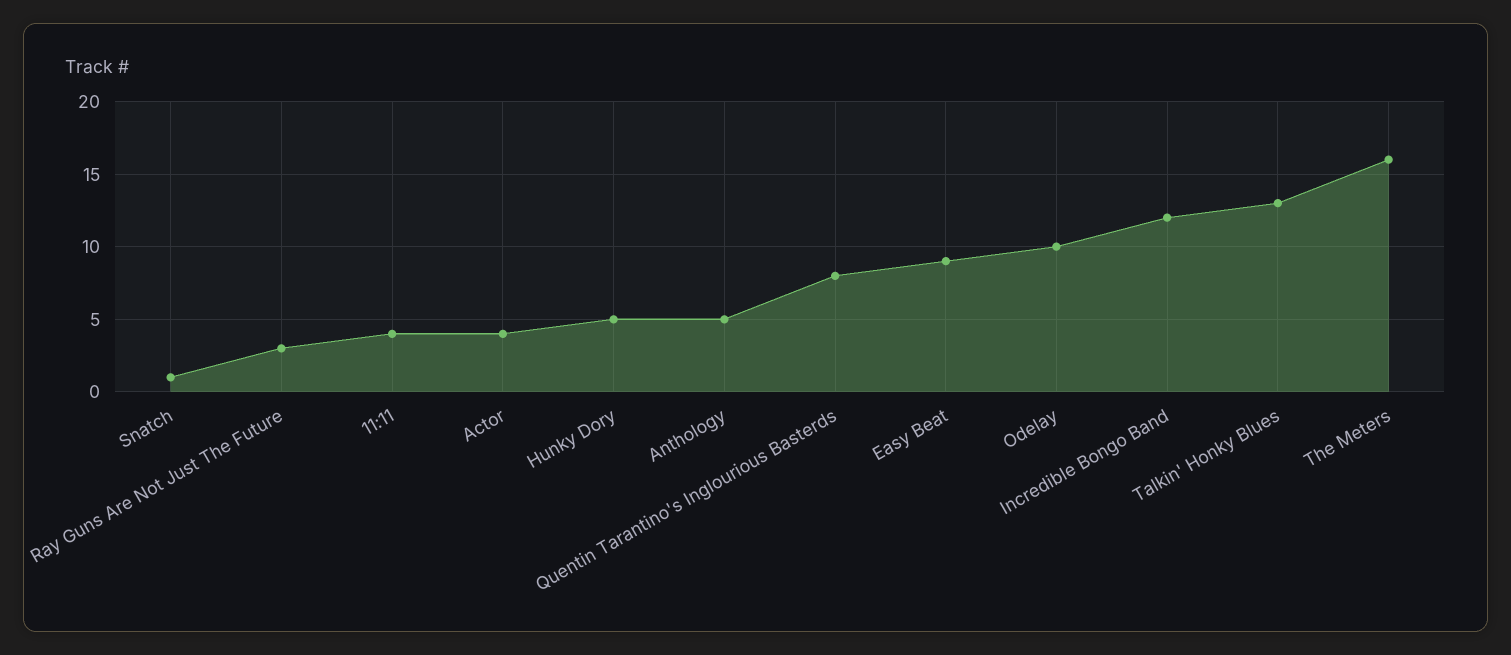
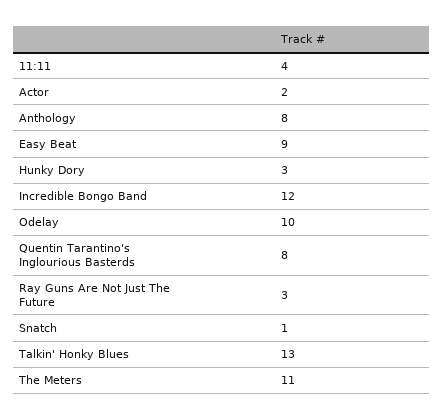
Actor: 4 -> 2
Hunky Dory: 5 -> 3
Anthology: 5 -> 8
The Meters: 16 -> 11

